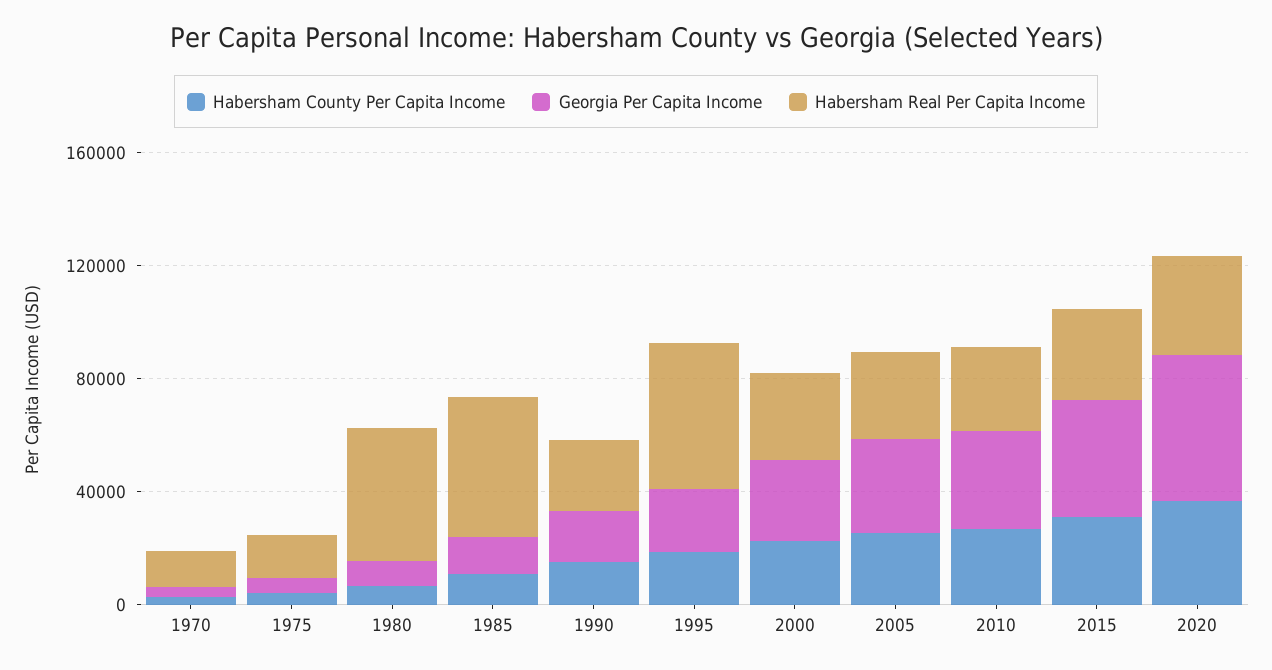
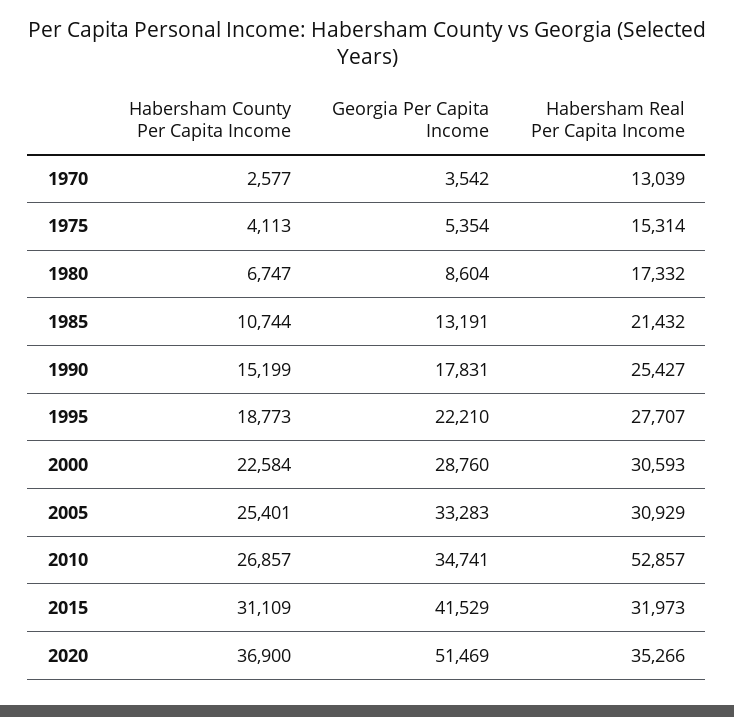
Habersham Real Per Capita Income, 1980: 50000 -> 17332
Habersham Real Per Capita Income, 1985: 50000 -> 21432
Habersham Real Per Capita Income, 1995: 50000 -> 27707
Habersham Real Per Capita Income, 2010: 30000 -> 52857

